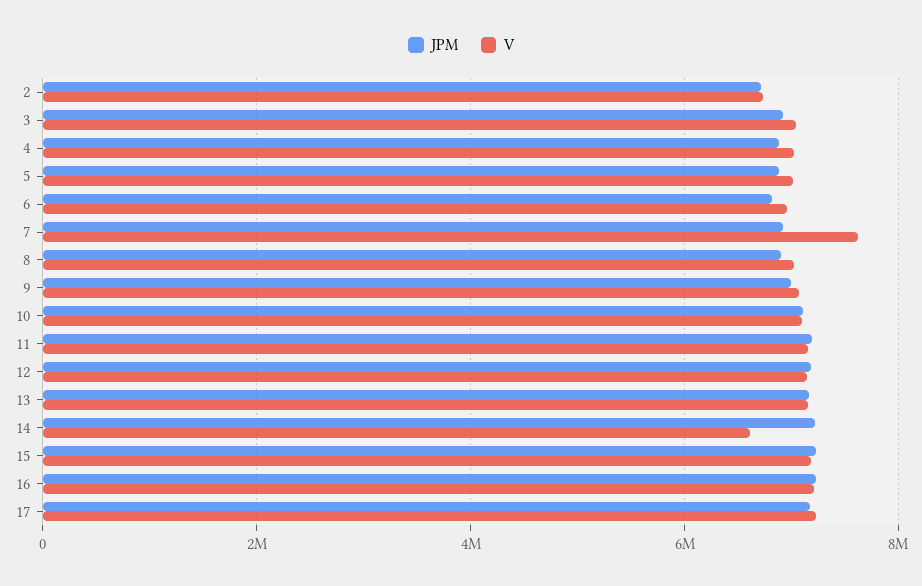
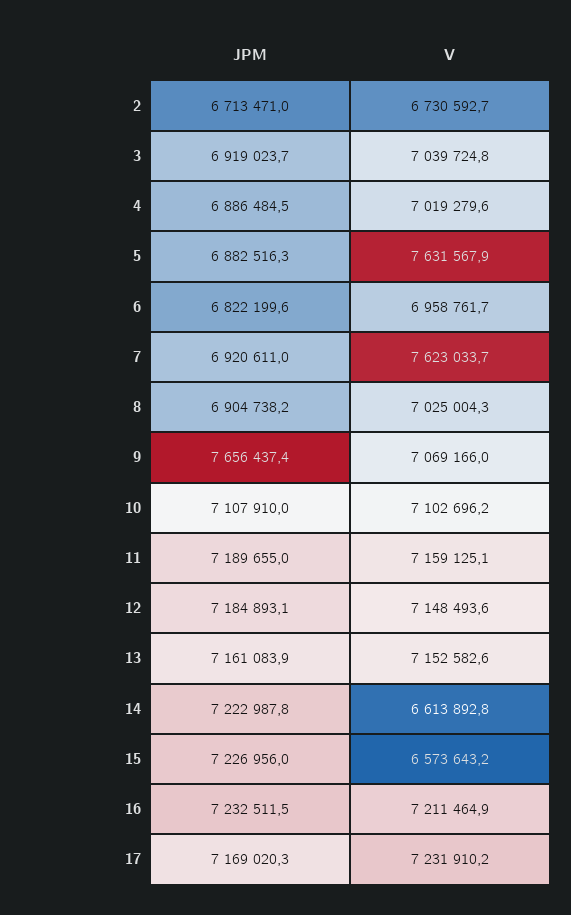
V, 5: 7000000 -> 7631567.9
JPM, 9: 7000000 -> 7656437.4
V, 15: 7200000 -> 6573643.2

